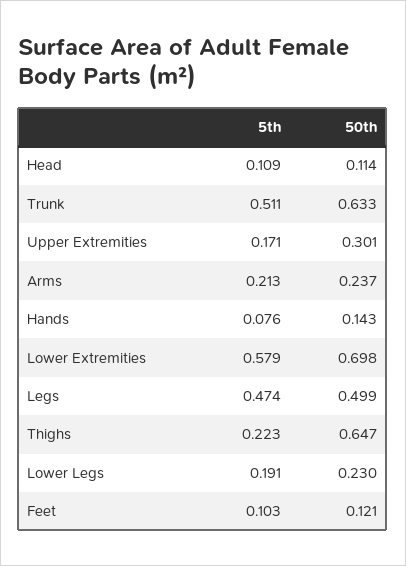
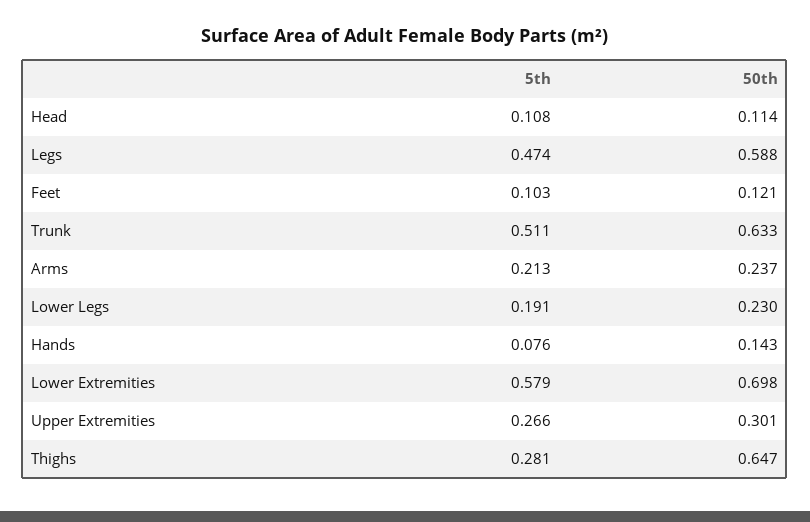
5th, Head: 0.109 -> 0.108
5th, Upper Extremities: 0.171 -> 0.266
50th, Legs: 0.499 -> 0.588
5th, Thighs: 0.223 -> 0.281

